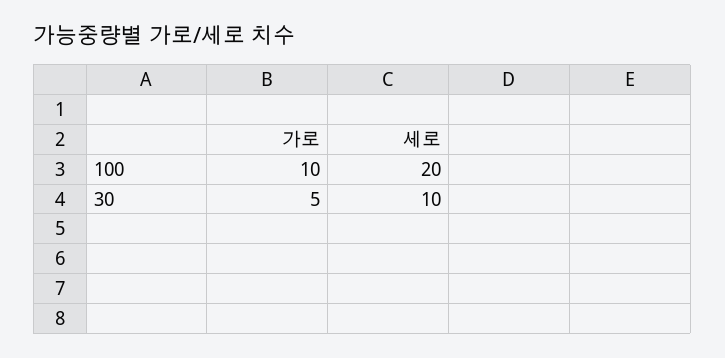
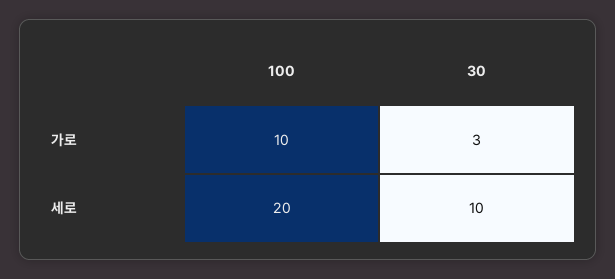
가로, 30: 5 -> 3

